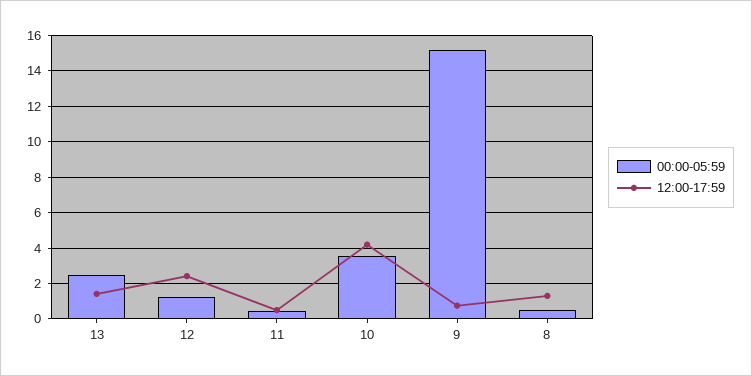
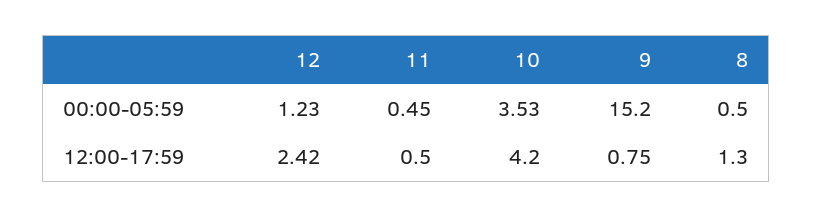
00:00-05:59, 13: 2.5 -> none
12:00-17:59, 13: 1.5 -> none

